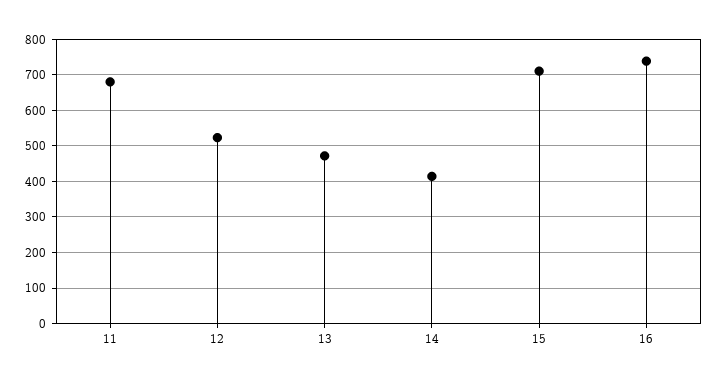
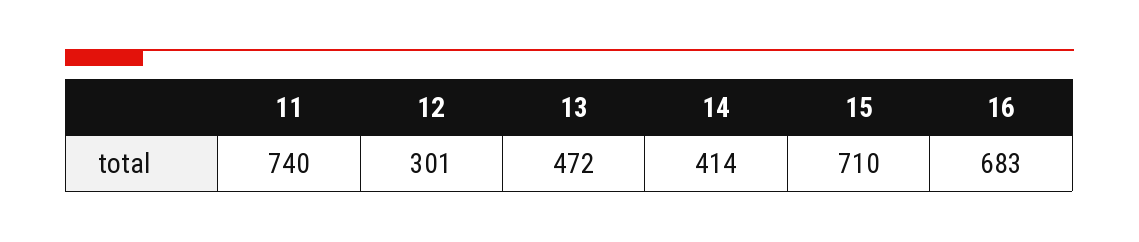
11: 680 -> 740
12: 520 -> 301
16: 740 -> 683

